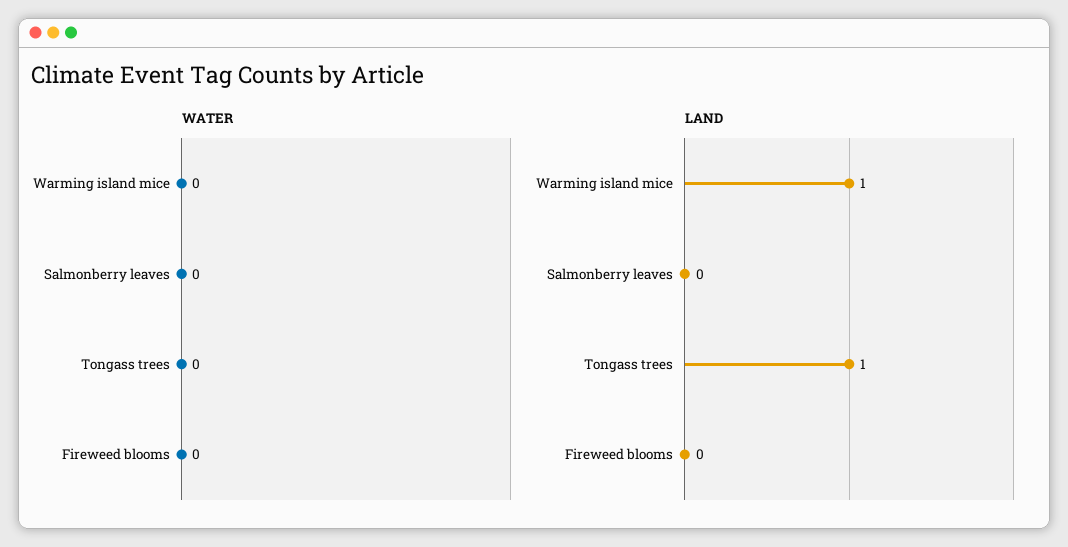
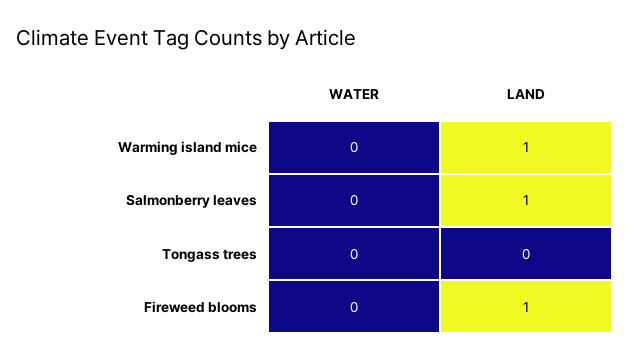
LAND, Salmonberry leaves: 0 -> 1
LAND, Tongass trees: 1 -> 0
LAND, Fireweed blooms: 0 -> 1

